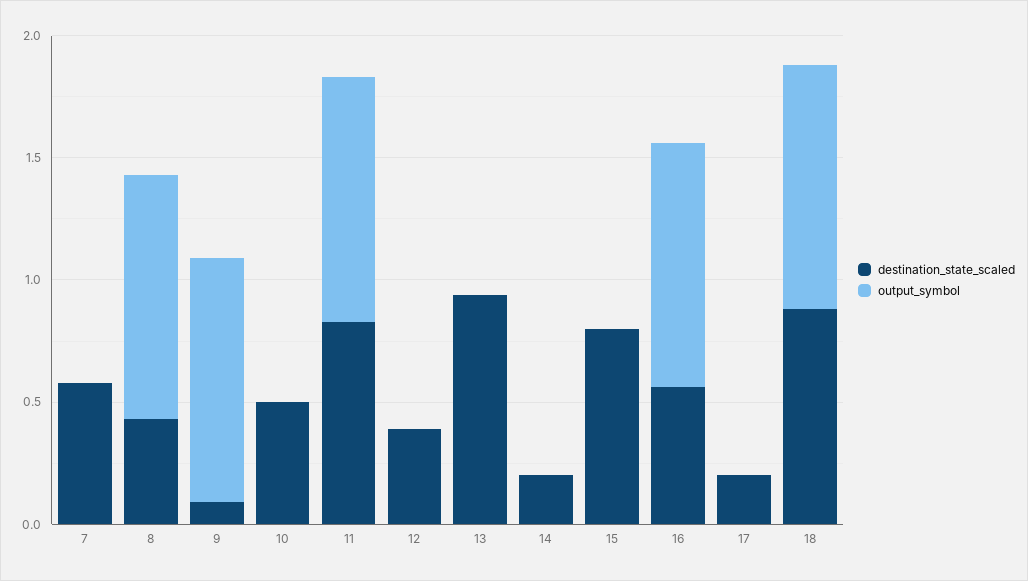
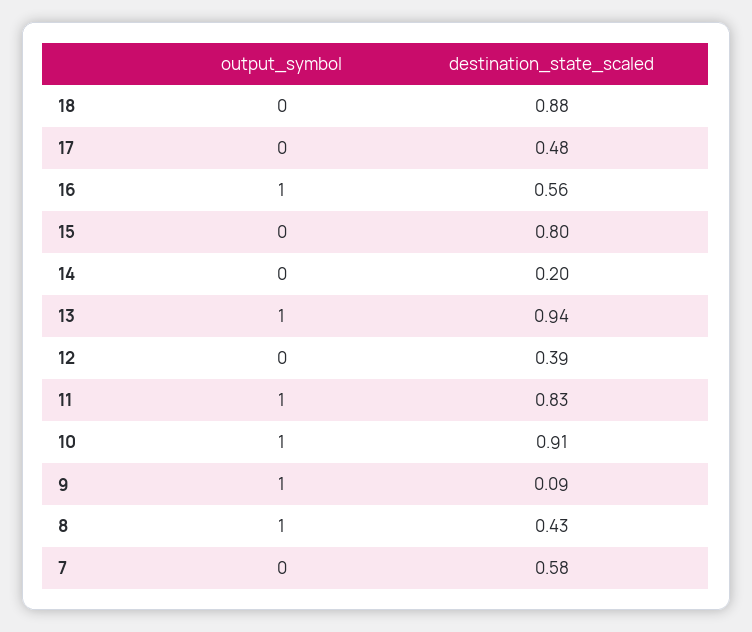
destination_state_scaled, 10: 0.5 -> 0.91
output_symbol, 10: 0 -> 1
output_symbol, 13: 0 -> 1
destination_state_scaled, 17: 0.2 -> 0.48
output_symbol, 18: 1 -> 0

